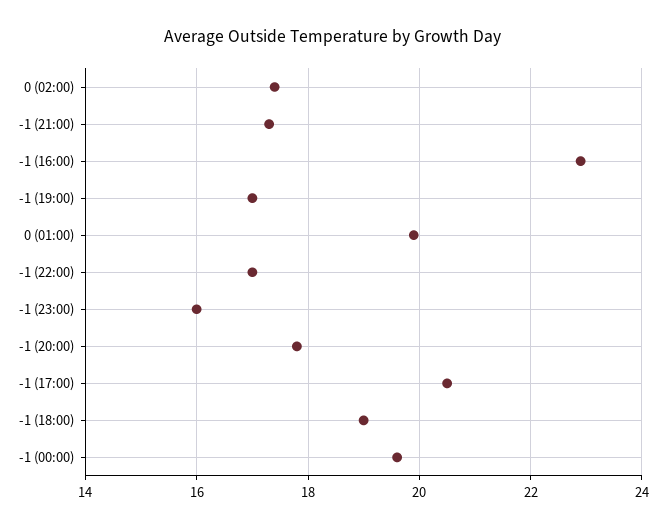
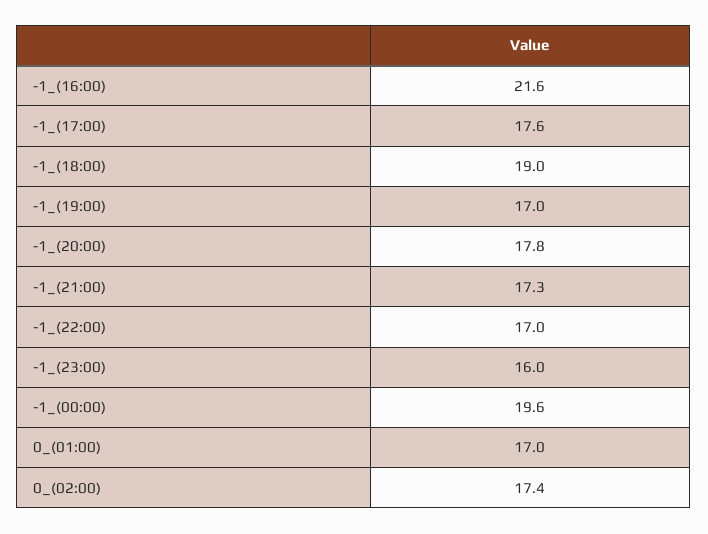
-1 (16:00): 23 -> 21.6
0 (01:00): 20 -> 17
-1 (17:00): 20.5 -> 17.6

